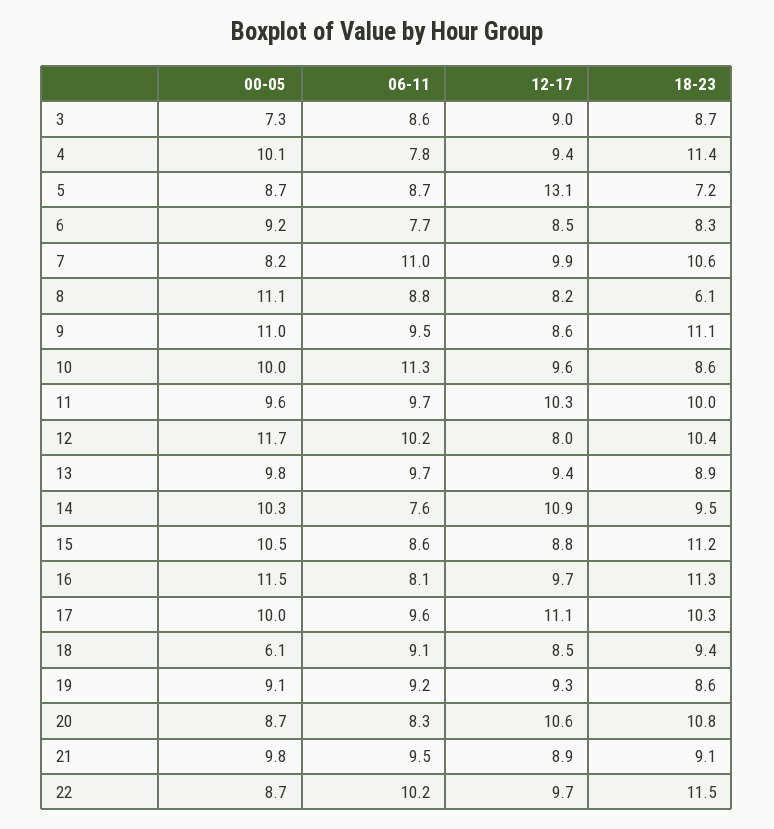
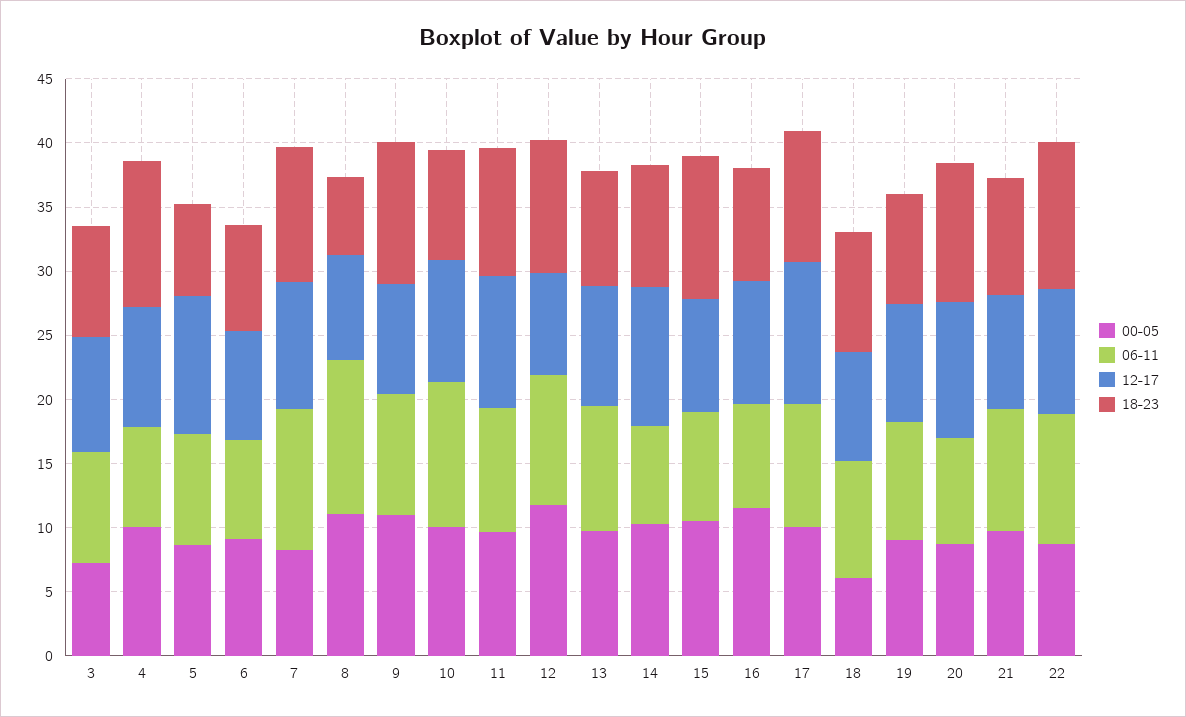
12-17, 5: 13.1 -> 11
06-11, 8: 8.8 -> 12
18-23, 16: 11.3 -> 9

